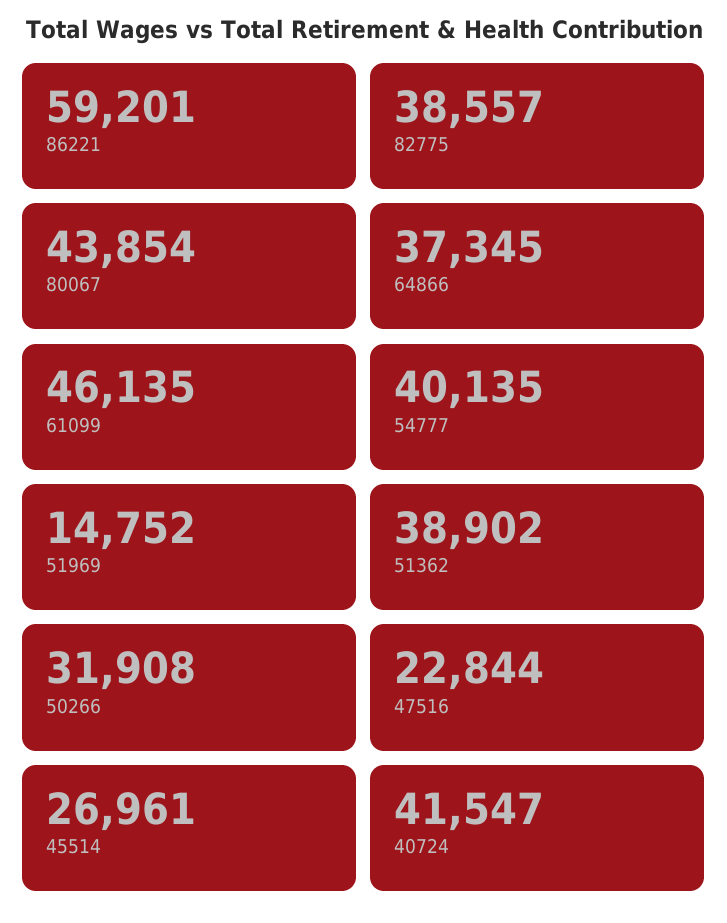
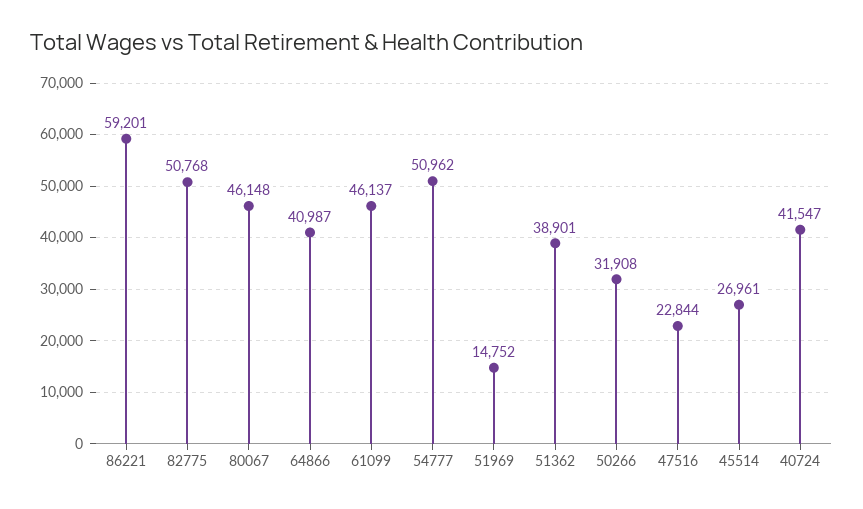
82775: 38557 -> 50768
80067: 43854 -> 46148
64866: 37345 -> 40987
61099: 46135 -> 46137
54777: 40135 -> 50962
51362: 38902 -> 38901

